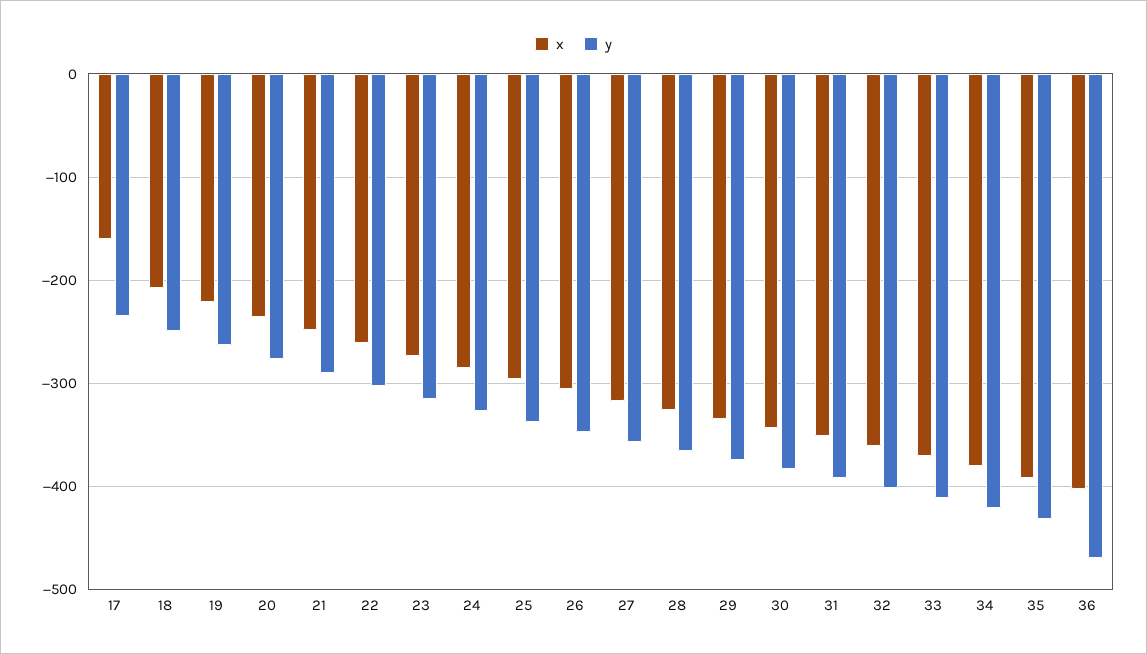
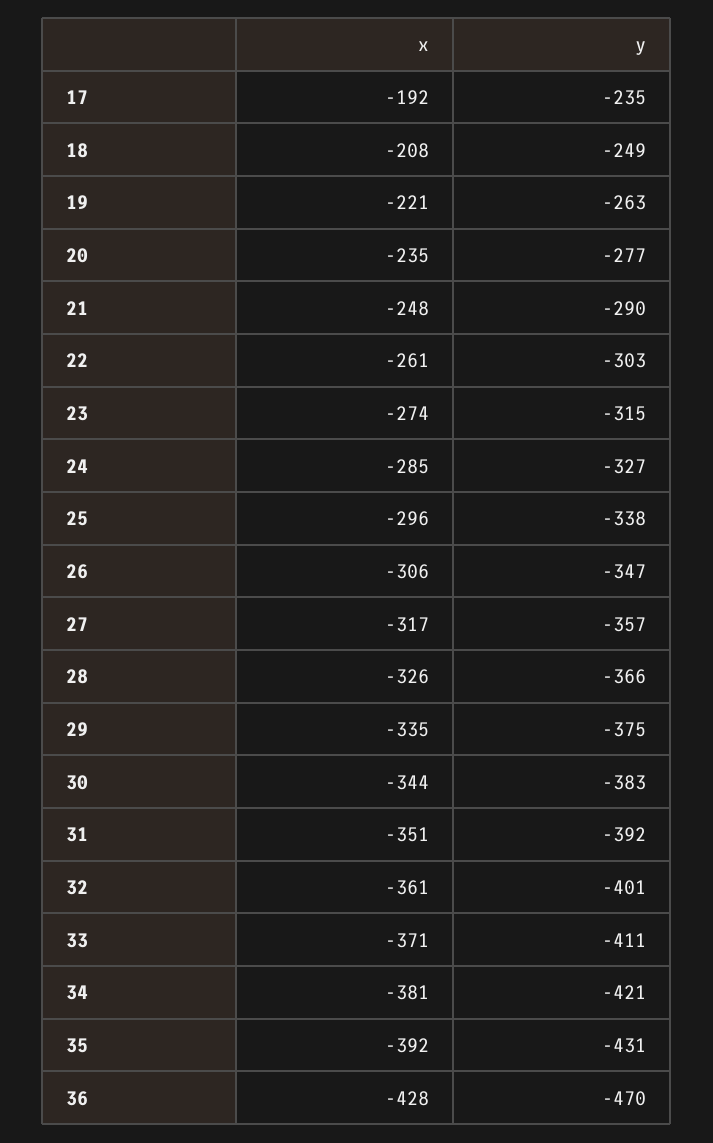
x, 17: -160 -> -192
x, 36: -400 -> -428

